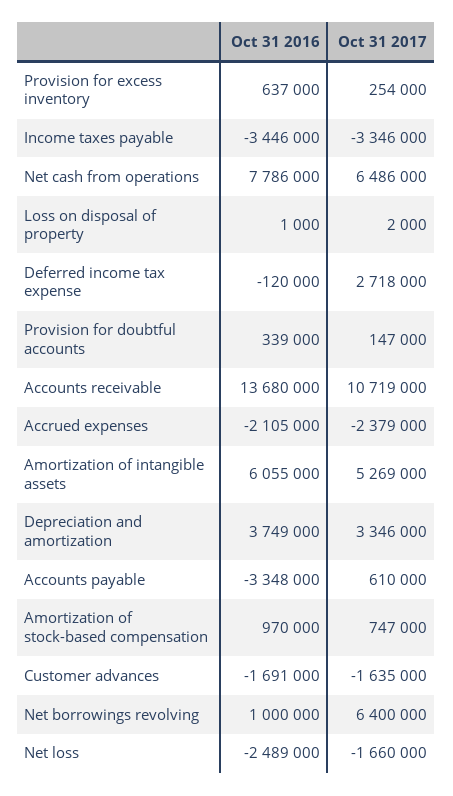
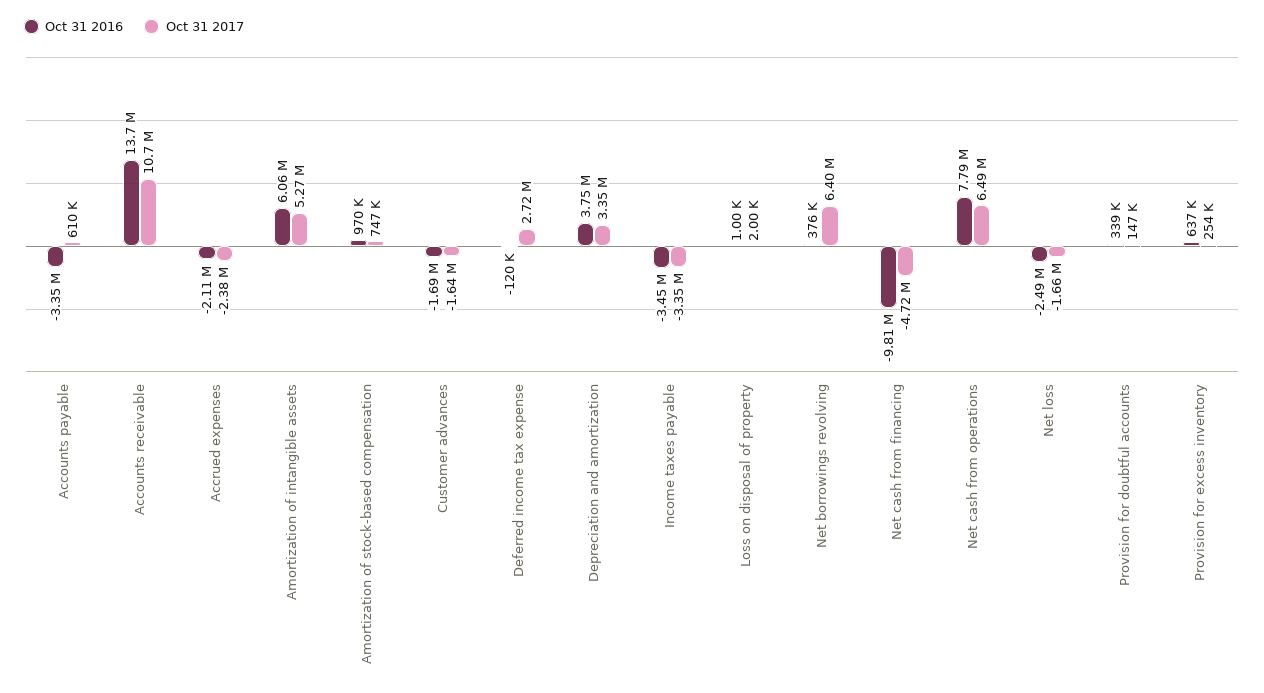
Oct 31 2016, Net borrowings revolving: 1000000 -> 376000
Oct 31 2016, Net cash from financing: none -> -9810000
Oct 31 2017, Net cash from financing: none -> -4720000

